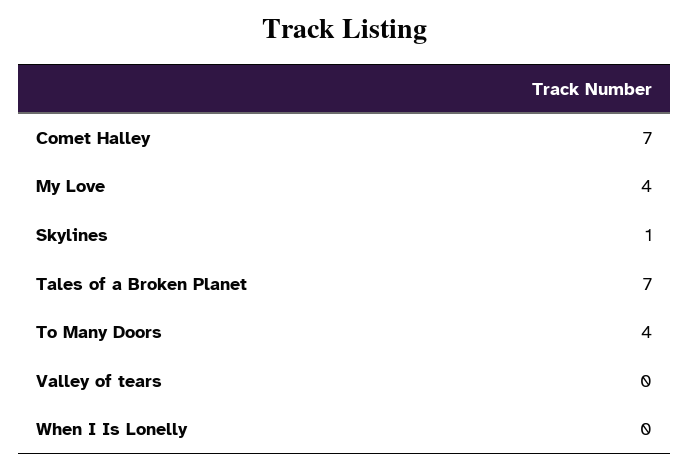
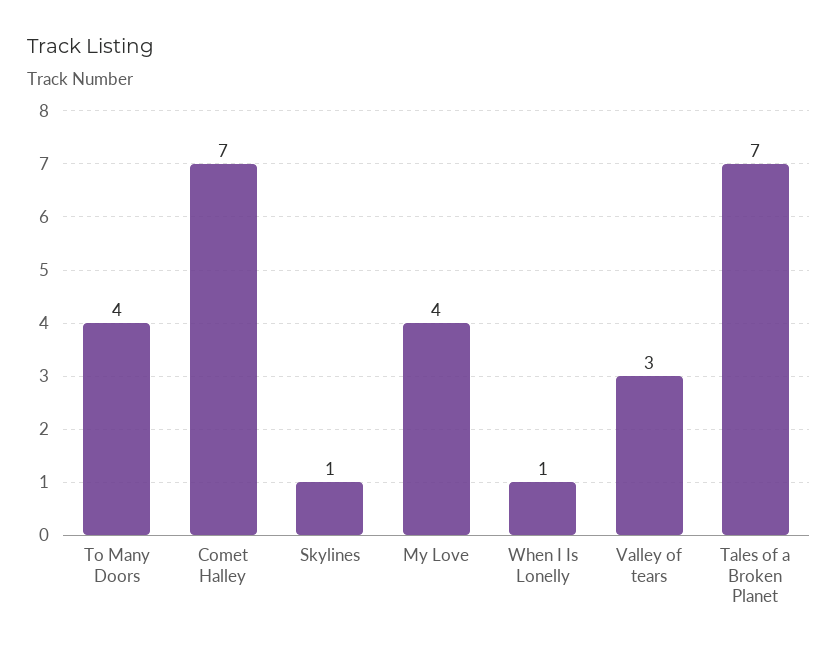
Valley of tears: 0 -> 3
When I Is Lonelly: 0 -> 1

